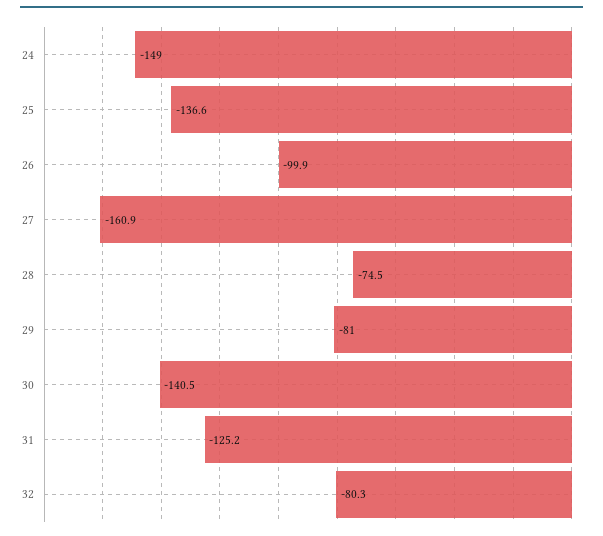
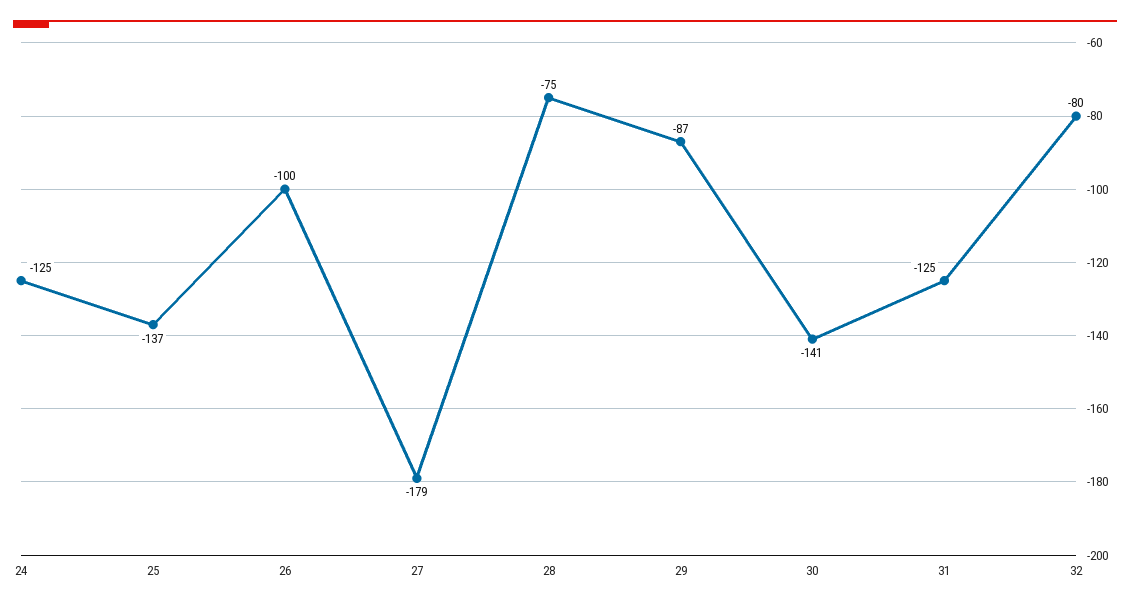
24: -149 -> -125
27: -160.9 -> -179
29: -81 -> -87

